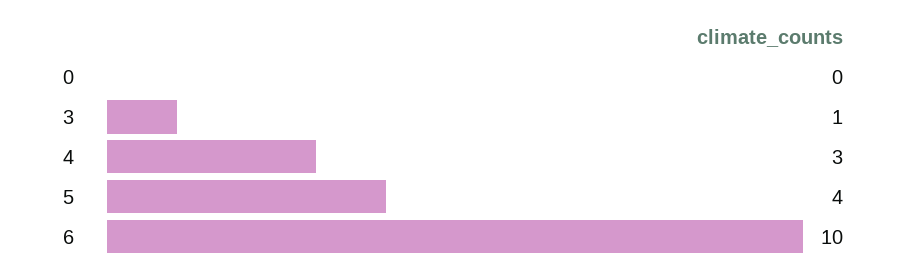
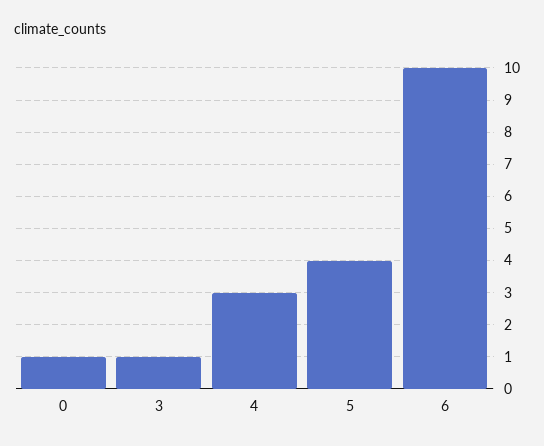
0: 0 -> 1

